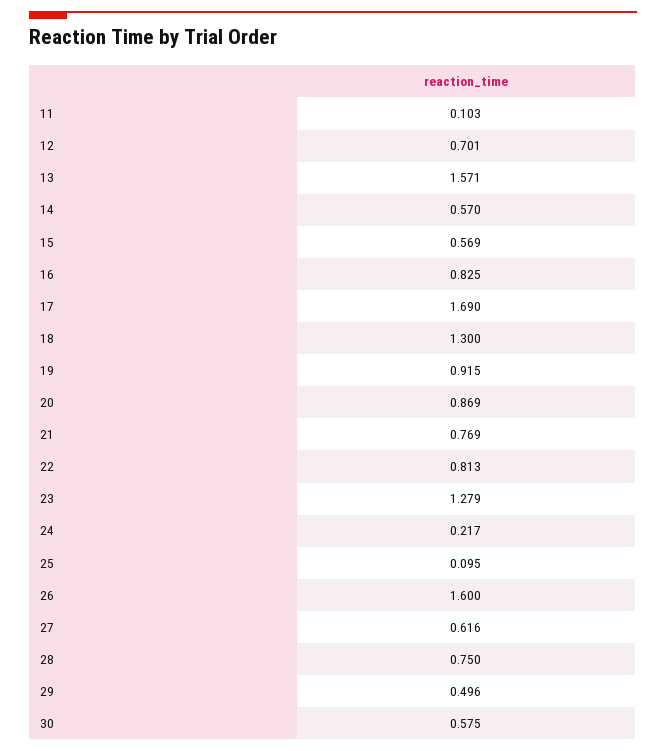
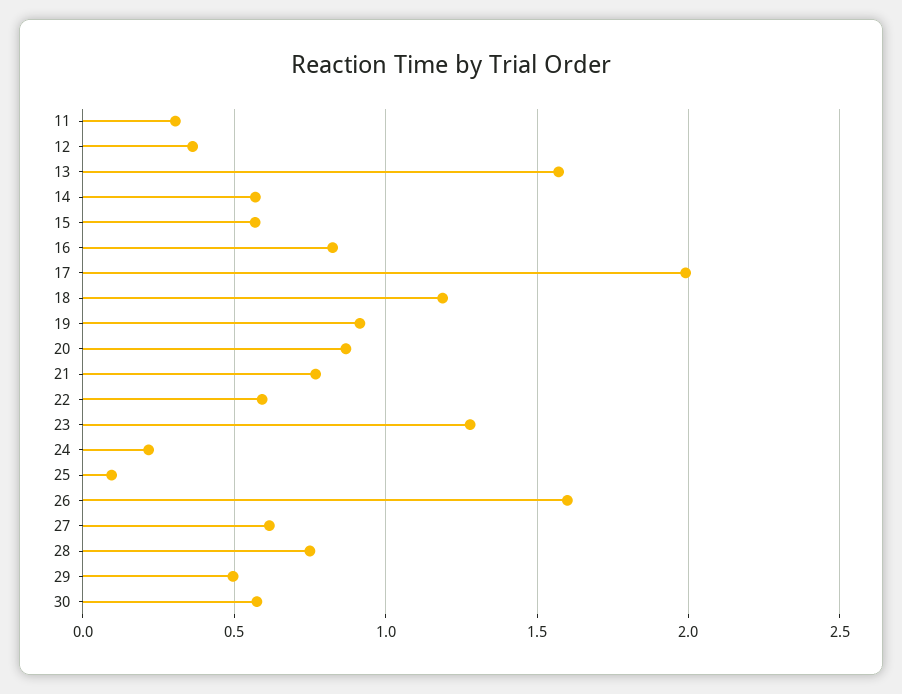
11: 0.103 -> 0.3
12: 0.701 -> 0.35
17: 1.69 -> 2
18: 1.3 -> 1.2
22: 0.813 -> 0.6

